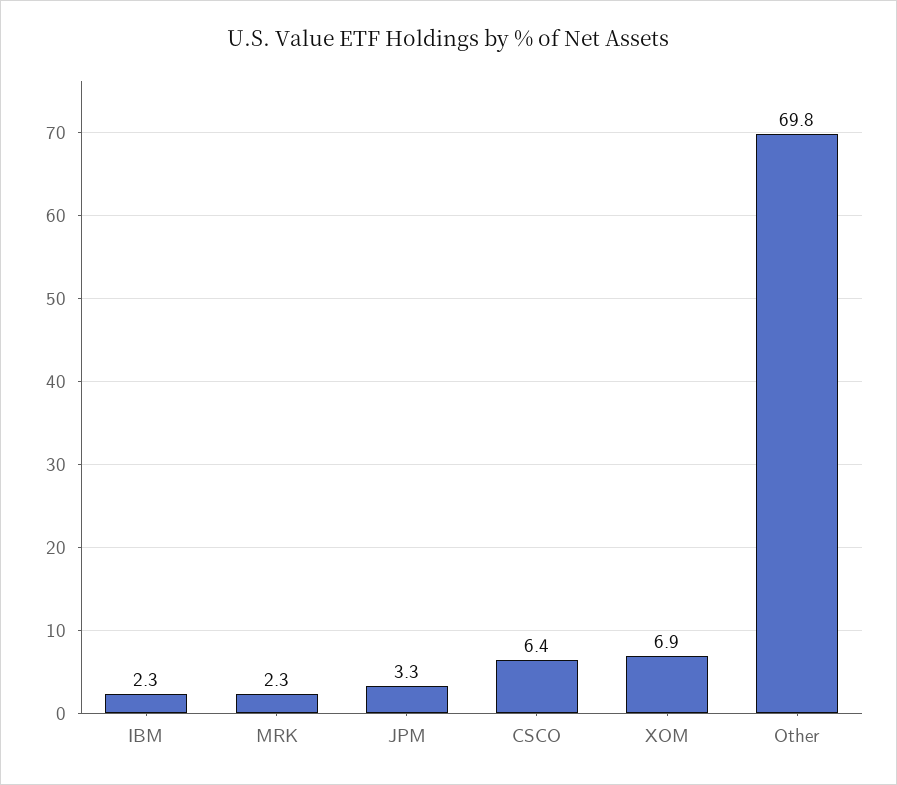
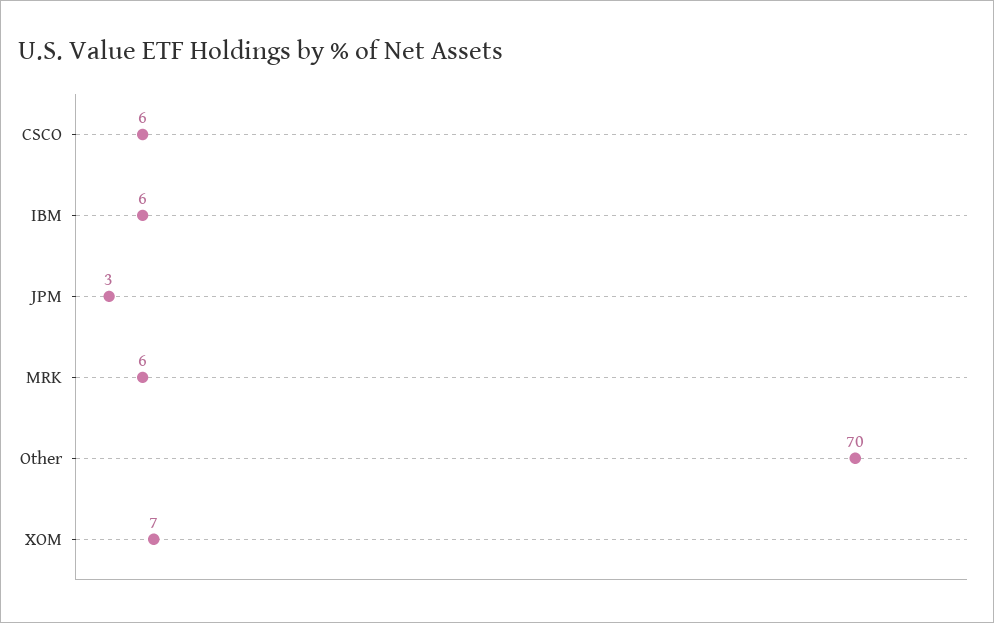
IBM: 2.3 -> 6
MRK: 2.3 -> 6

